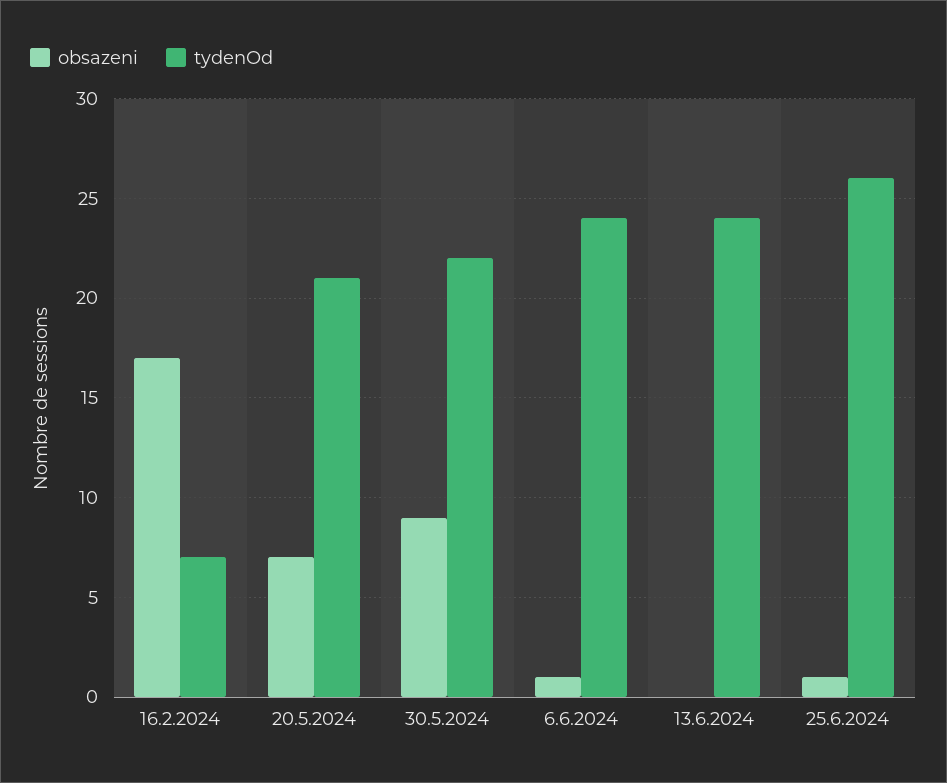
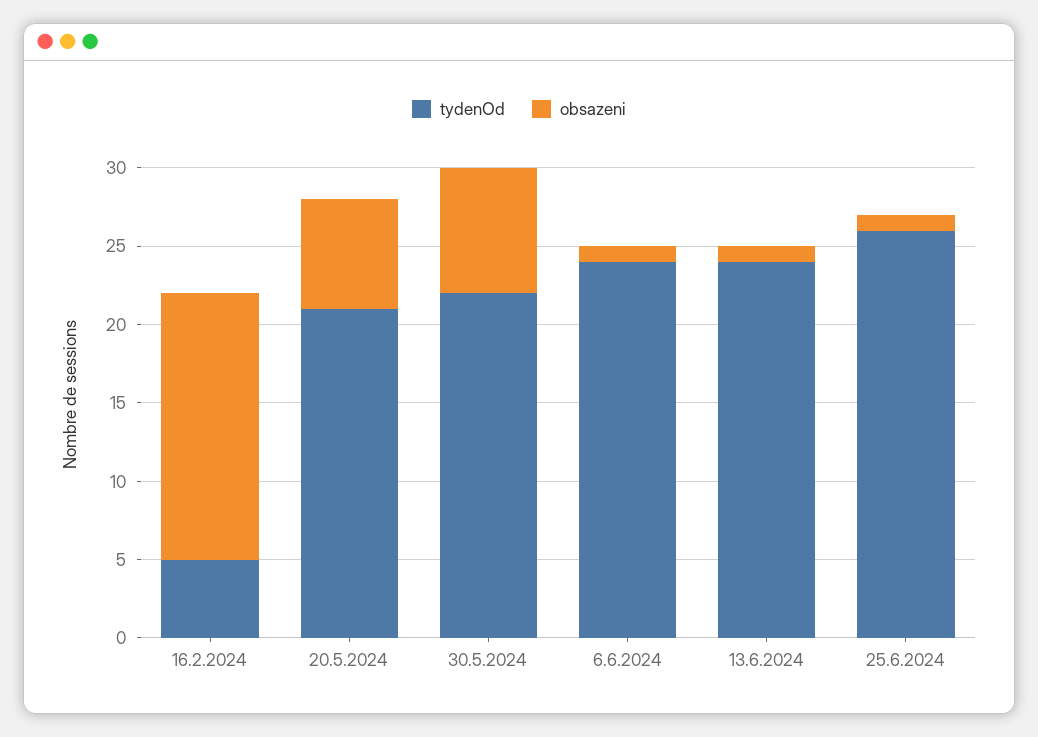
tydenOd, 16.2.2024: 7 -> 5
obsazeni, 30.5.2024: 9 -> 8
obsazeni, 13.6.2024: 0 -> 1

